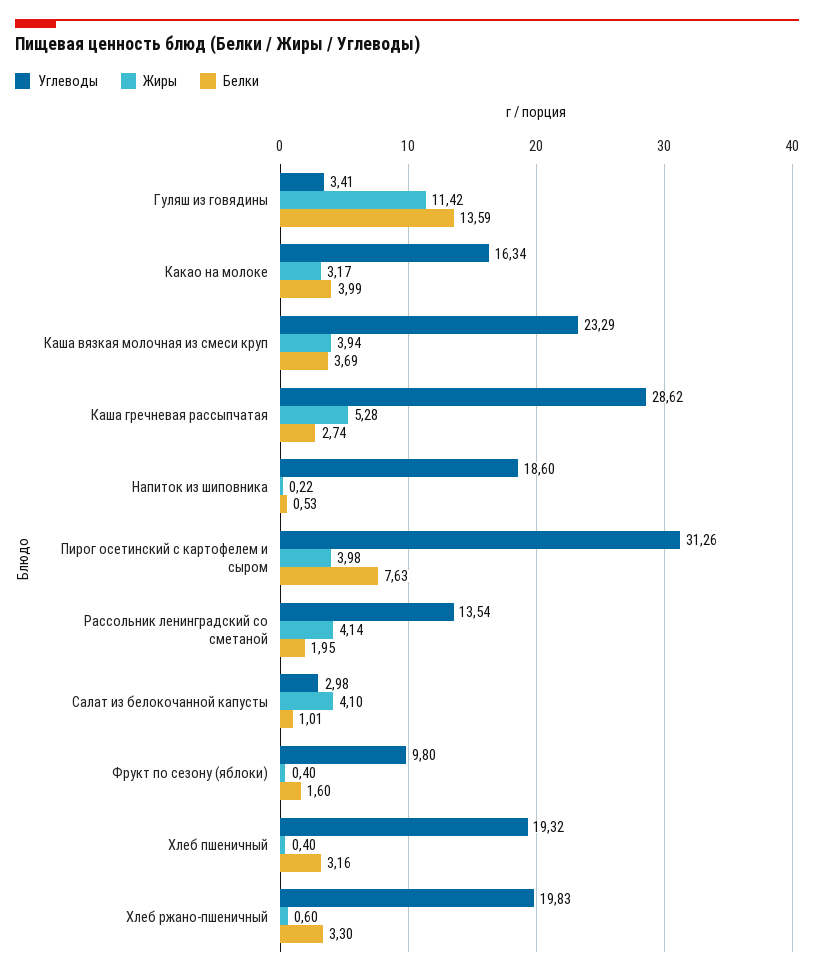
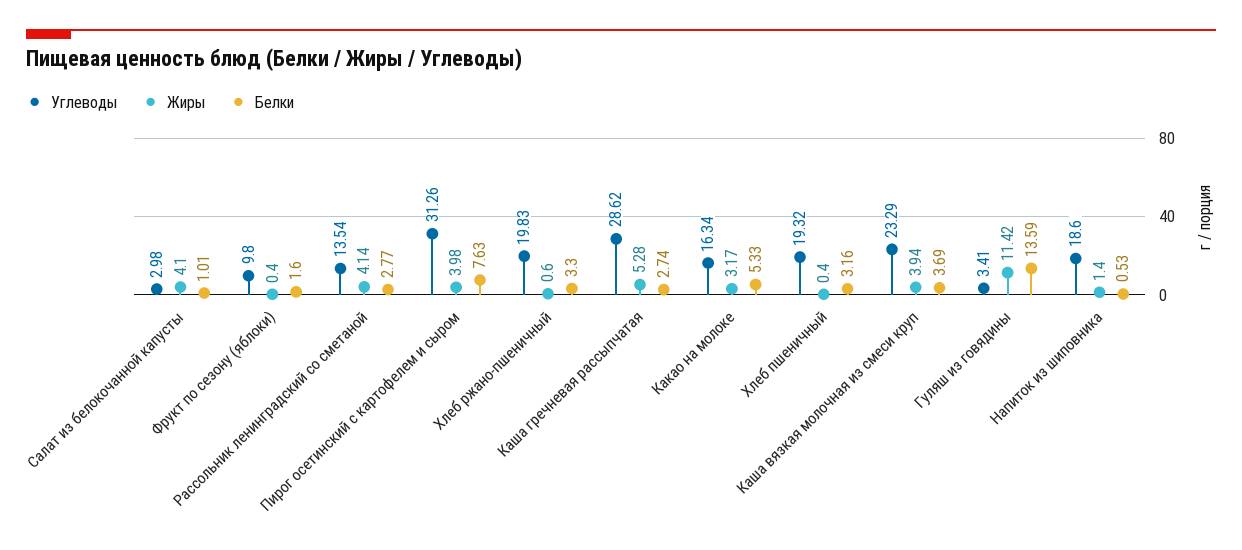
Белки, Какао на молоке: 3.99 -> 5.33
Жиры, Напиток из шиповника: 0.22 -> 1.4
Белки, Рассольник ленинградский со сметаной: 1.95 -> 2.77

